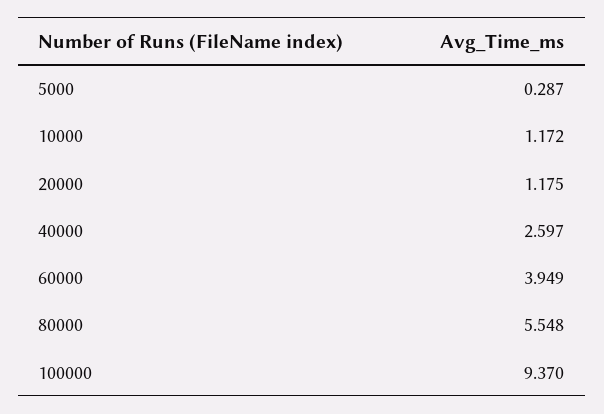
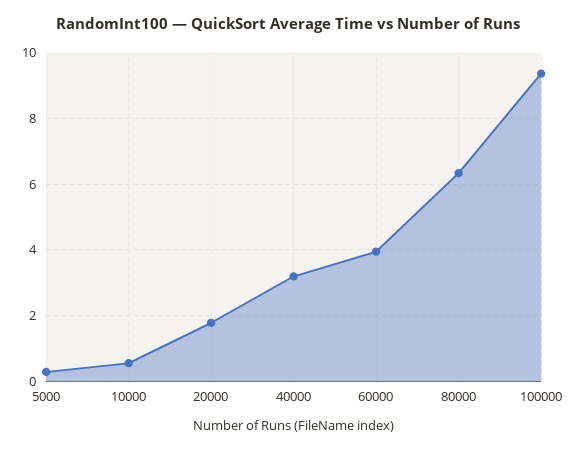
10000: 1.172 -> 0.6
20000: 1.175 -> 1.8
40000: 2.597 -> 3.2
80000: 5.548 -> 6.4

